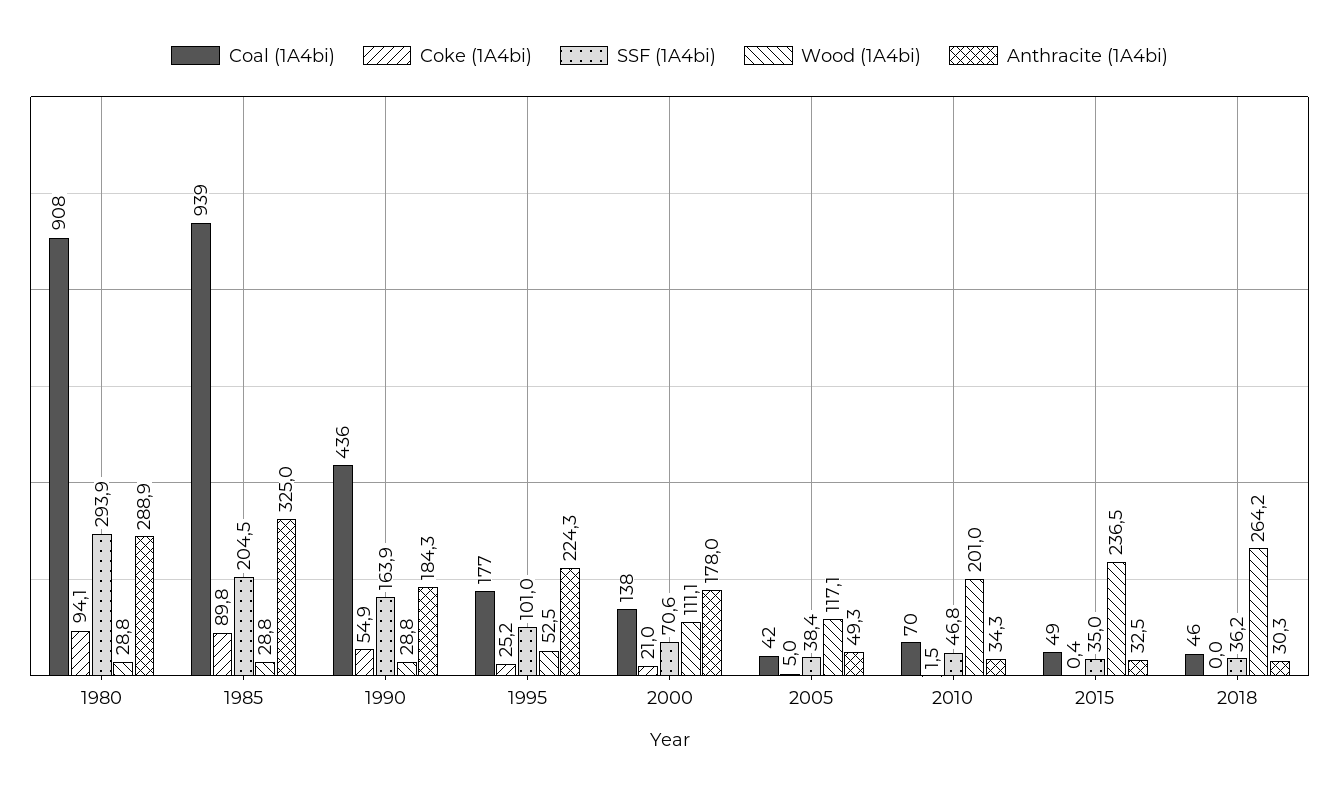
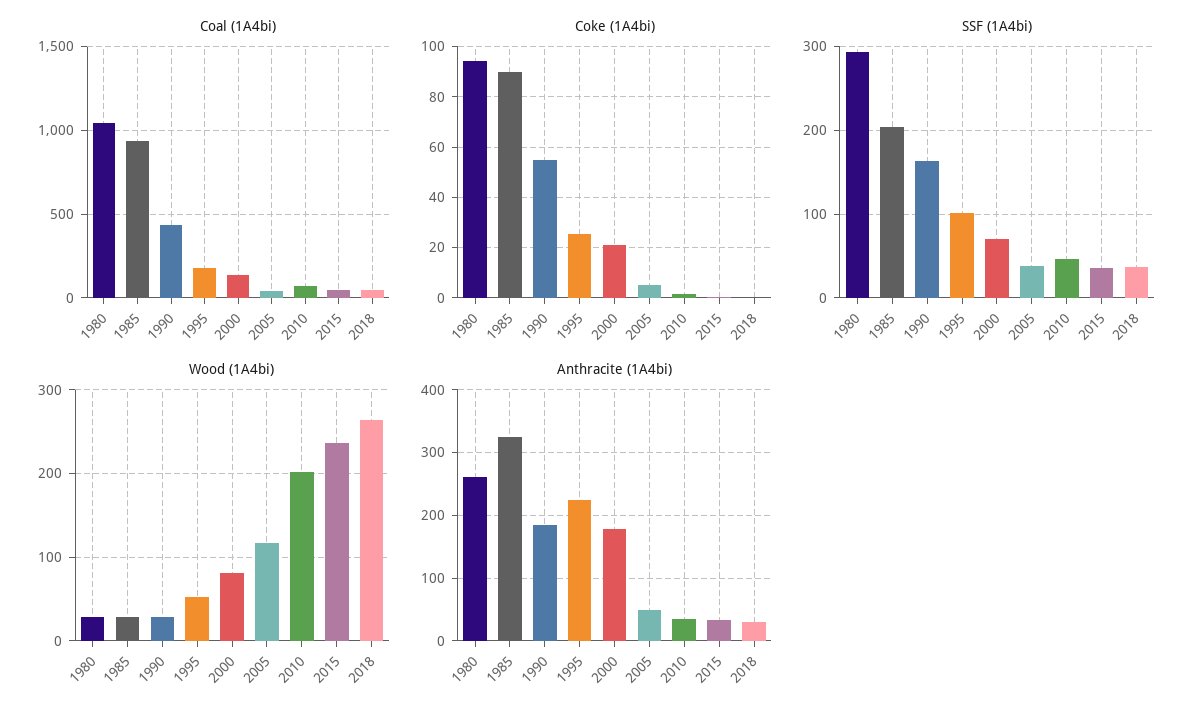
Coal (1A4bi), 1980: 908 -> 1050
Anthracite (1A4bi), 1980: 288.9 -> 260
Wood (1A4bi), 2000: 111.1 -> 80

